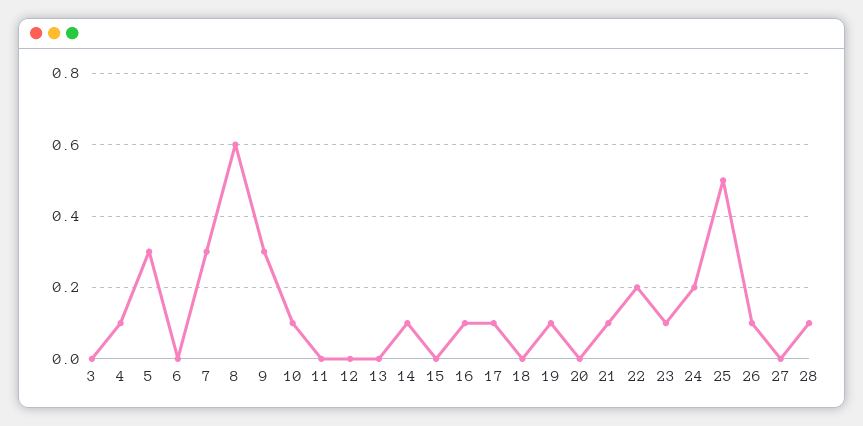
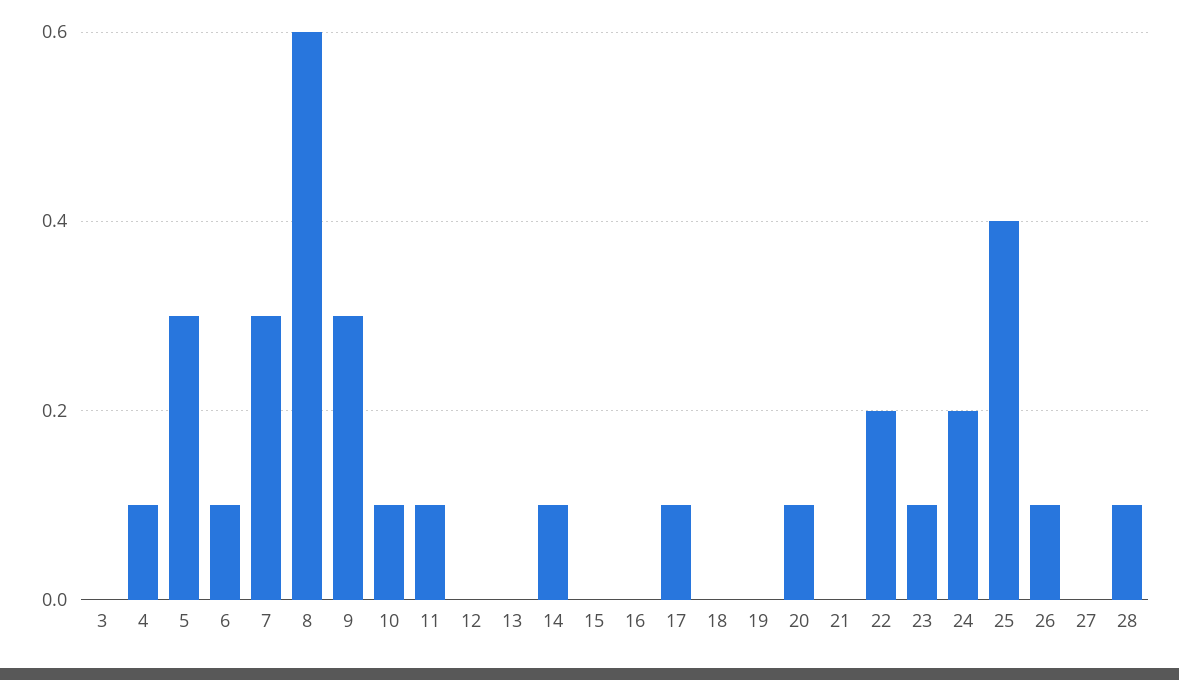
6: 0 -> 0.1
11: 0 -> 0.1
16: 0.1 -> 0
19: 0.1 -> 0
20: 0 -> 0.1
21: 0.1 -> 0
25: 0.5 -> 0.4

